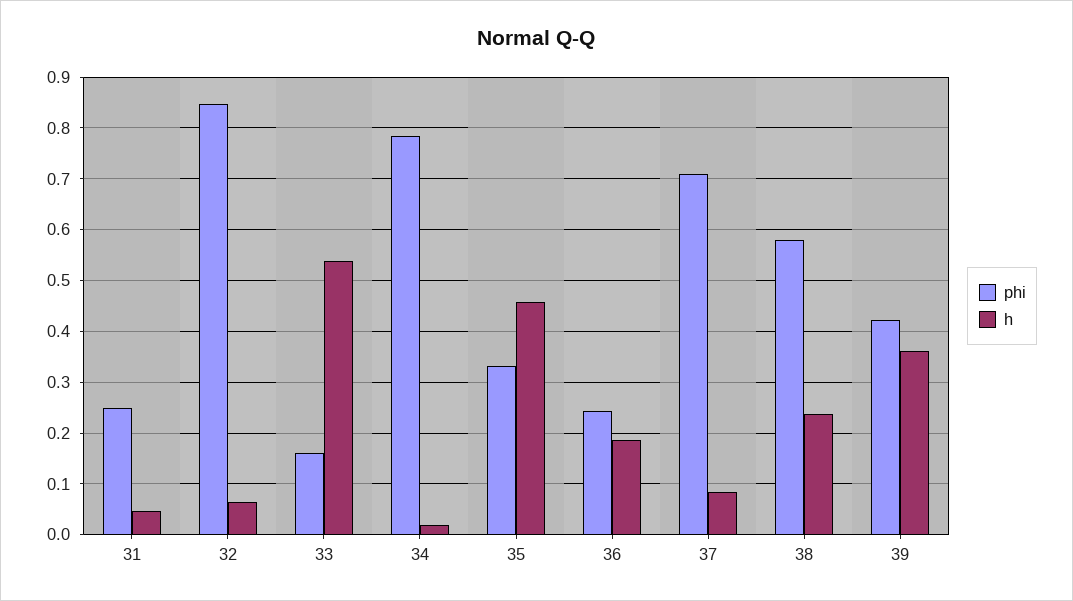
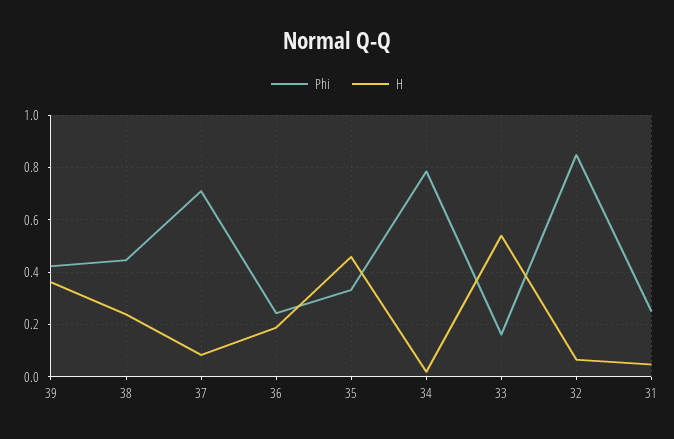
phi, 38: 0.58 -> 0.45

